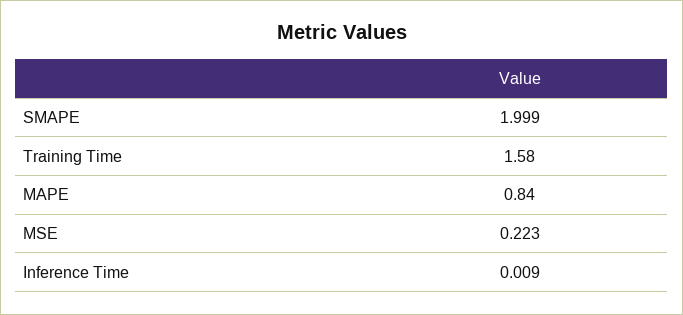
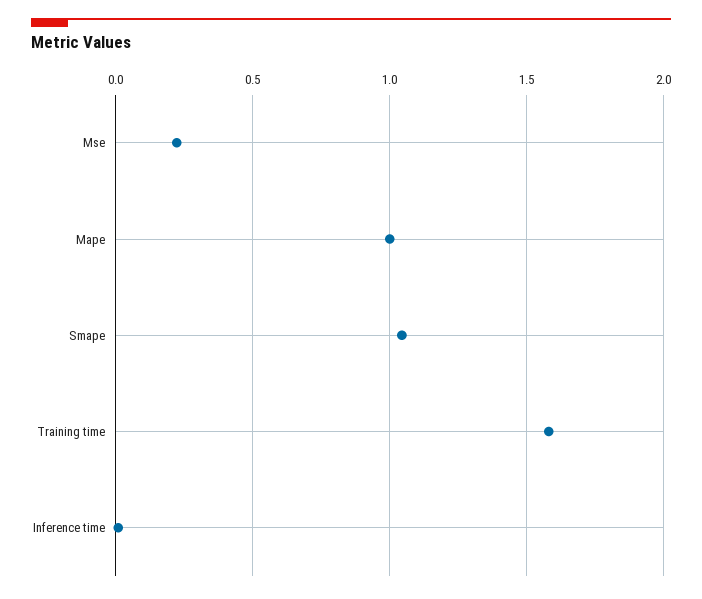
SMAPE: 1.999 -> 1.05
MAPE: 0.84 -> 1

